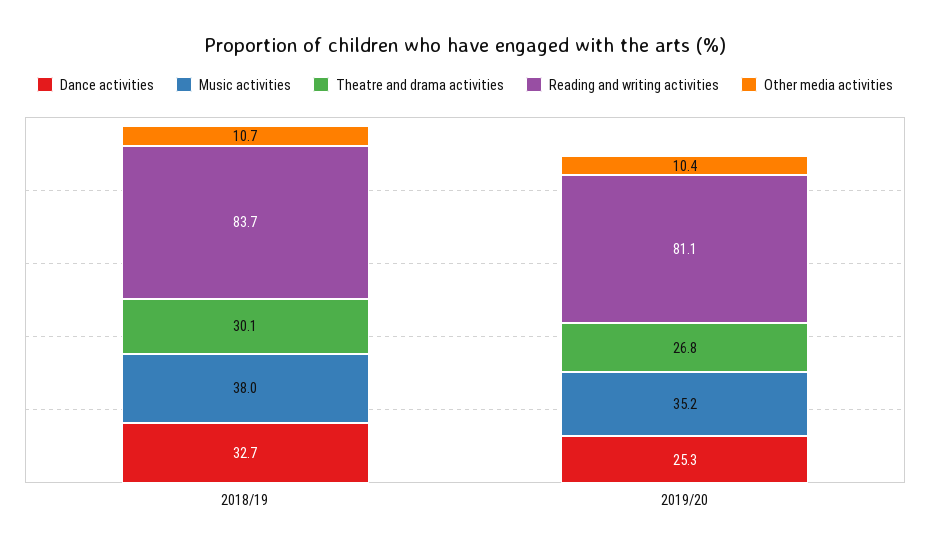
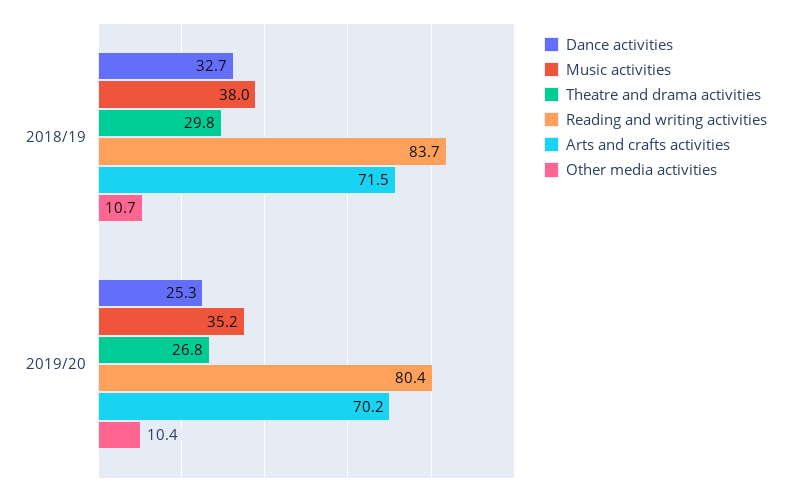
Theatre and drama activities, 2018/19: 30.1 -> 29.8
Reading and writing activities, 2019/20: 81.1 -> 80.4
Arts and crafts activities, 2018/19: none -> 71.5
Arts and crafts activities, 2019/20: none -> 70.2

